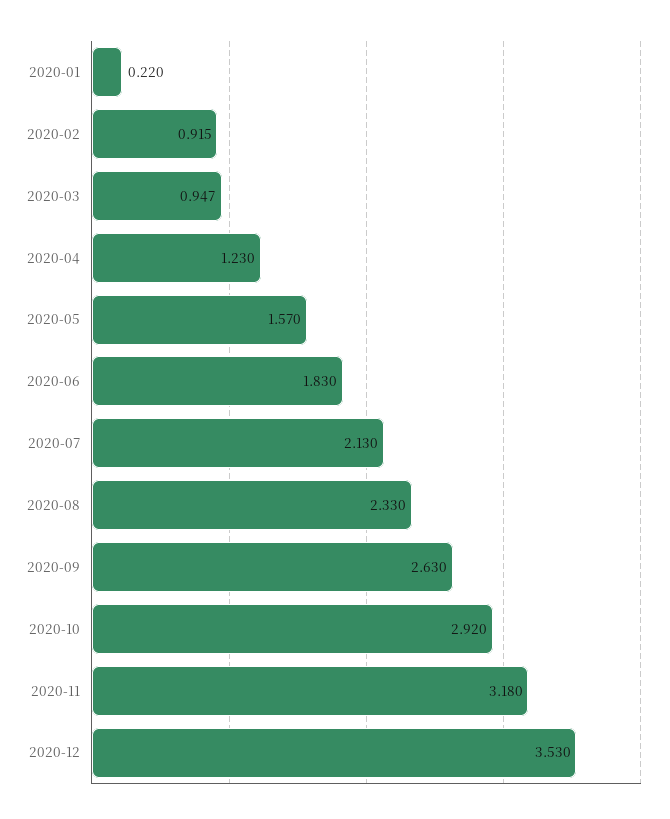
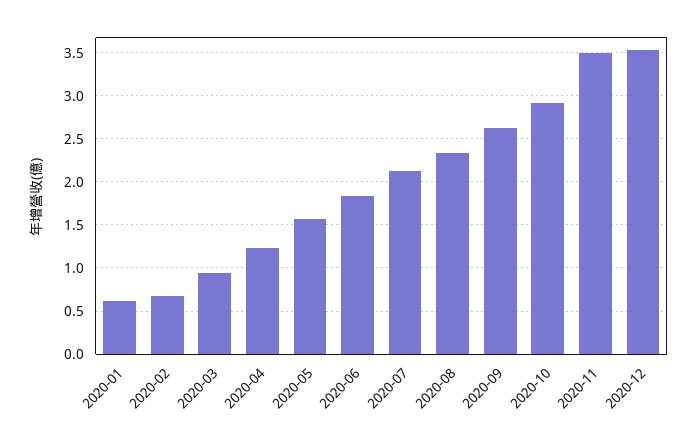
2020-01: 0.22 -> 0.6
2020-02: 0.915 -> 0.7
2020-11: 3.18 -> 3.5

